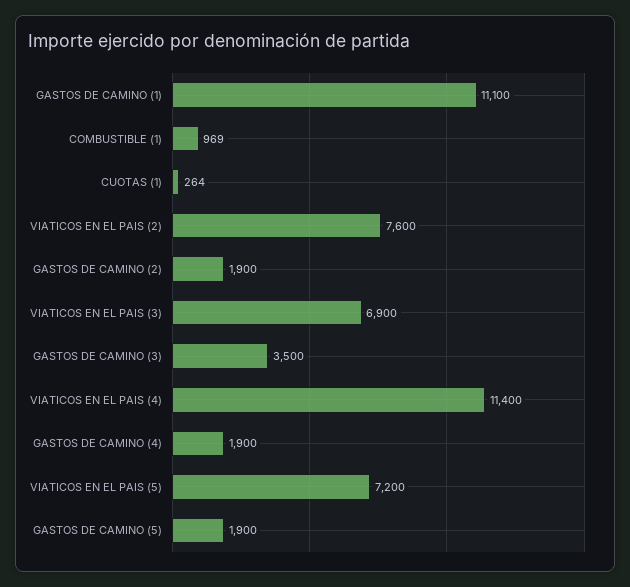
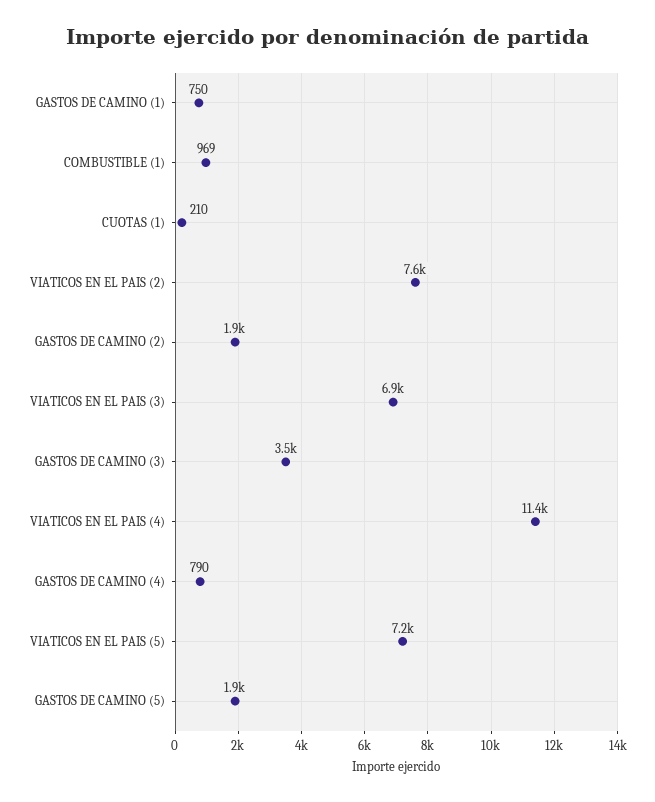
GASTOS DE CAMINO (1): 11100 -> 750
CUOTAS (1): 264 -> 210
GASTOS DE CAMINO (4): 1900 -> 790

